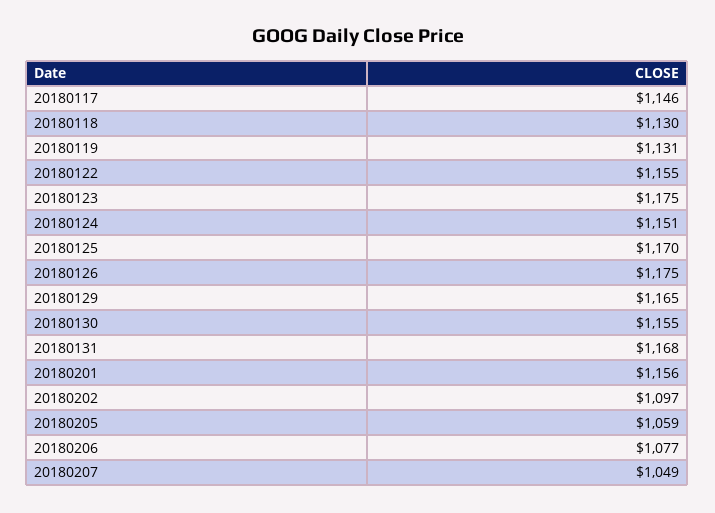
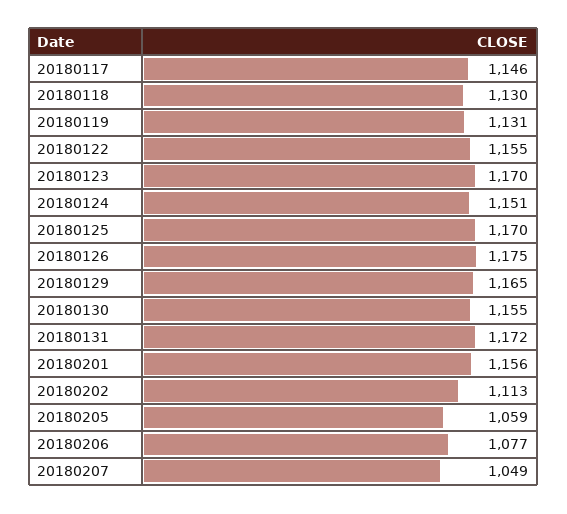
20180123: 1175 -> 1170
20180131: 1168 -> 1172
20180202: 1097 -> 1113

